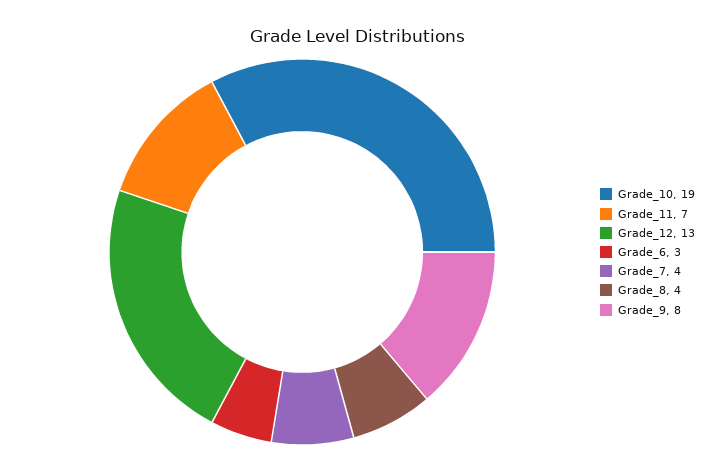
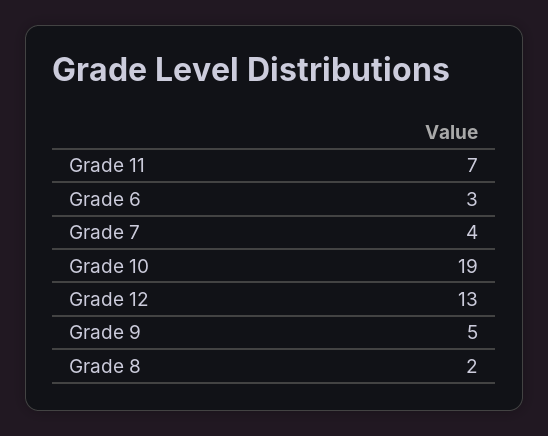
Grade_8: 4 -> 2
Grade_9: 8 -> 5

